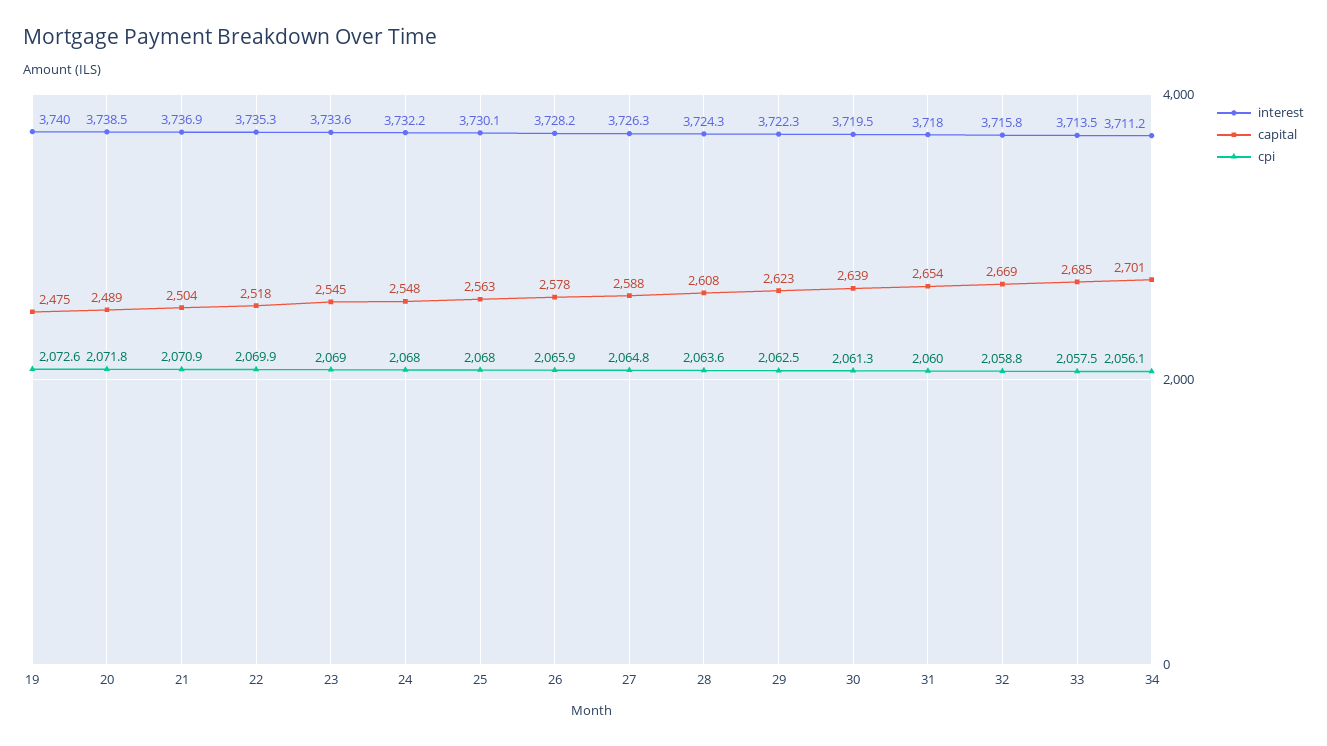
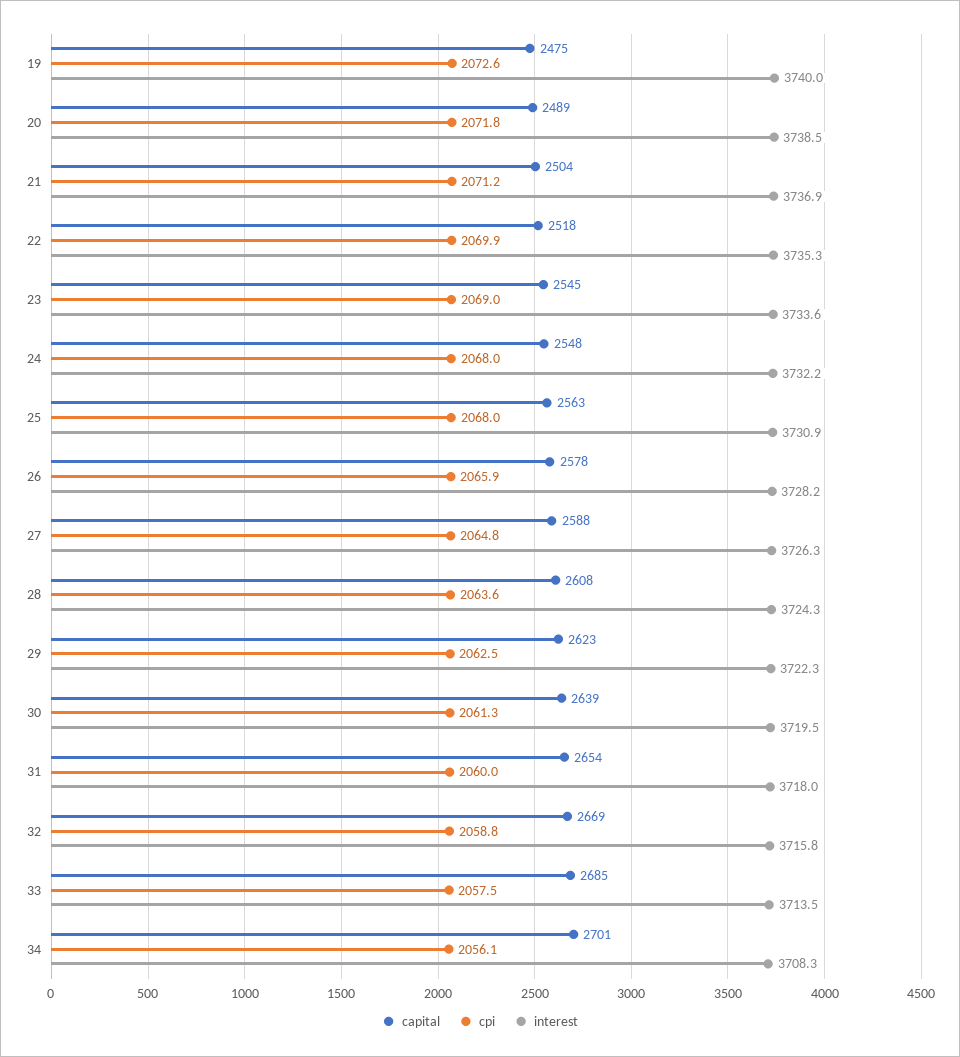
cpi, 21: 2070.9 -> 2071.2
interest, 25: 3730.1 -> 3730.9
interest, 34: 3711.2 -> 3708.3

